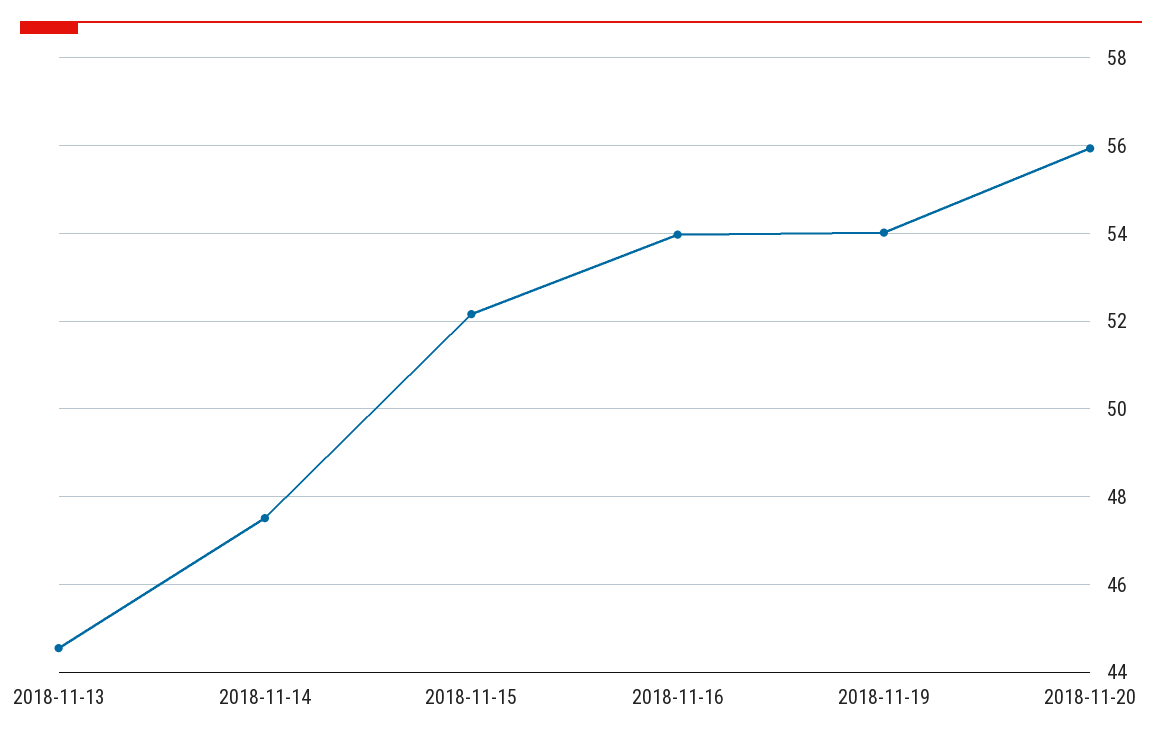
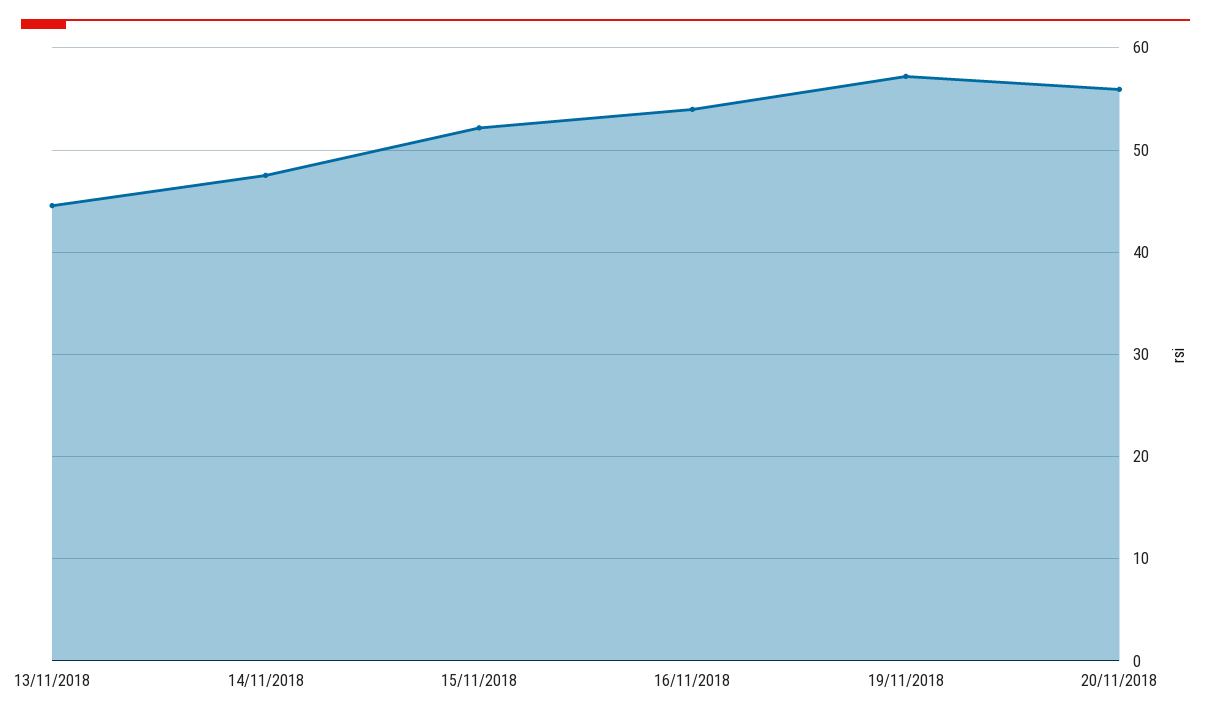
2018-11-19: 54 -> 57

